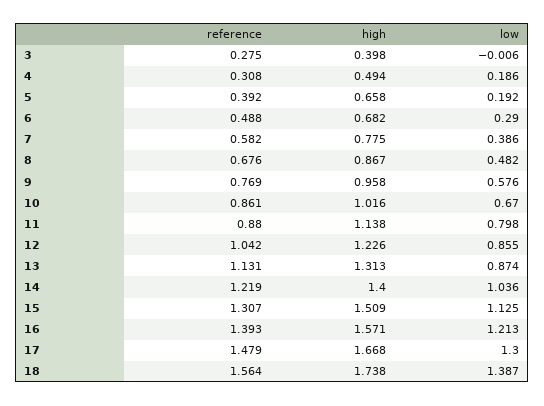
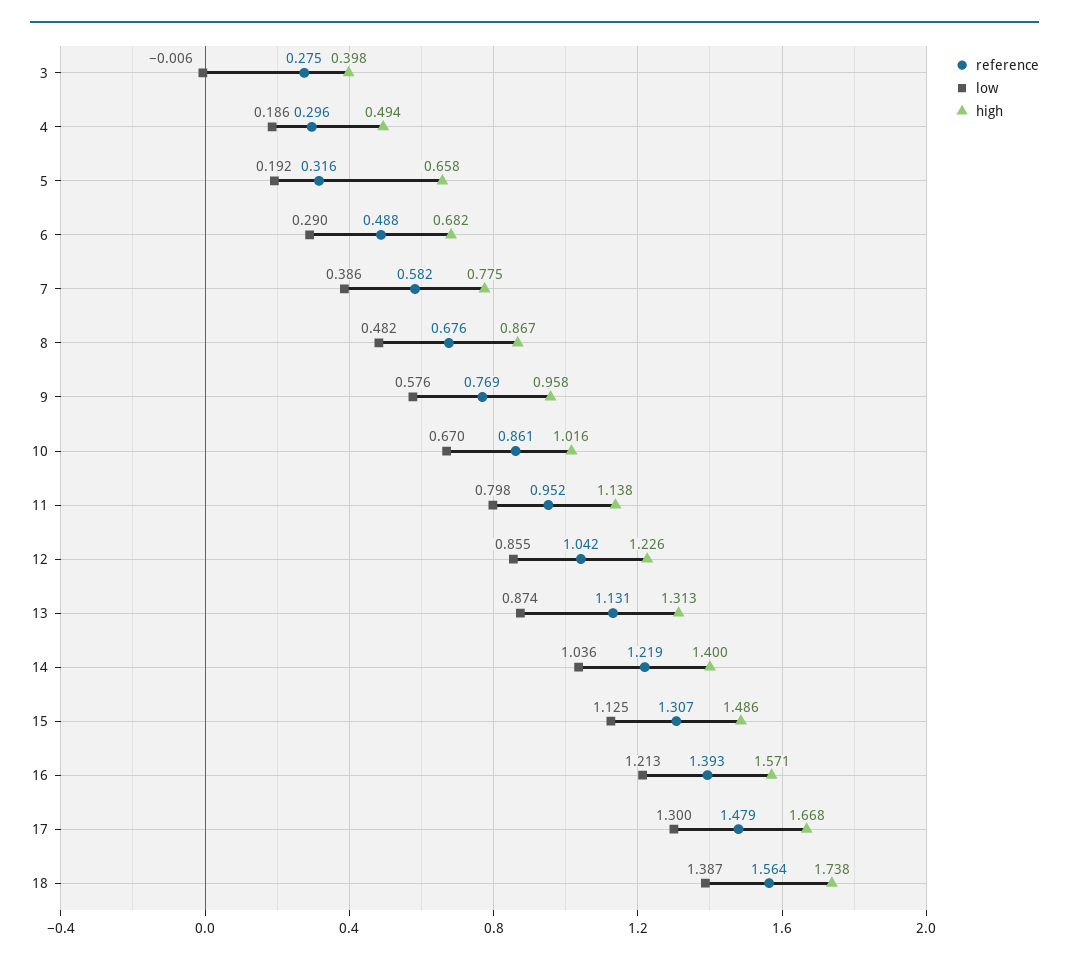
reference, 4: 0.308 -> 0.296
reference, 5: 0.392 -> 0.316
reference, 11: 0.88 -> 0.952
high, 15: 1.509 -> 1.486

